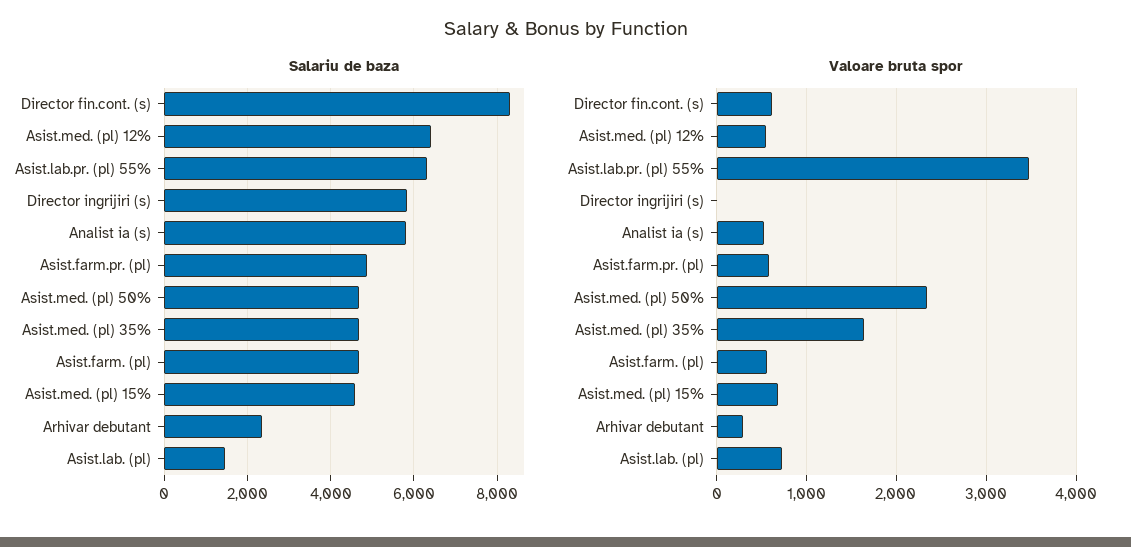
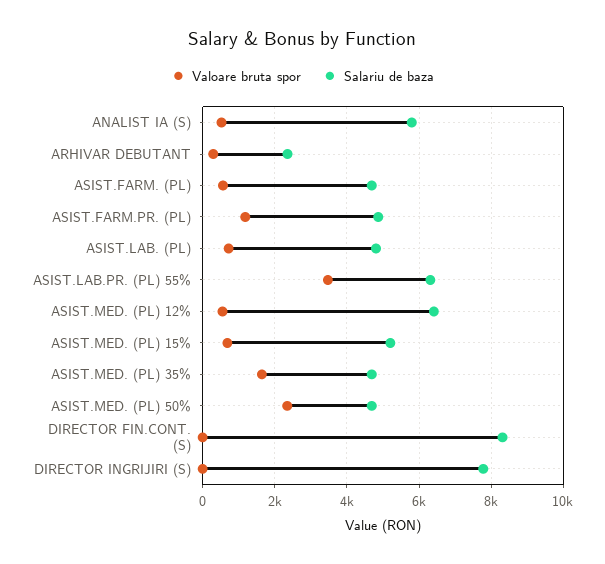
Salariu de baza, Director ingrijiri (s): 5800 -> 7800
Salariu de baza, Asist.med. (pl) 15%: 4600 -> 5200
Salariu de baza, Asist.lab. (pl): 1400 -> 4800
Valoare bruta spor, Director fin.cont. (s): 600 -> 0
Valoare bruta spor, Asist.farm.pr. (pl): 600 -> 1200

